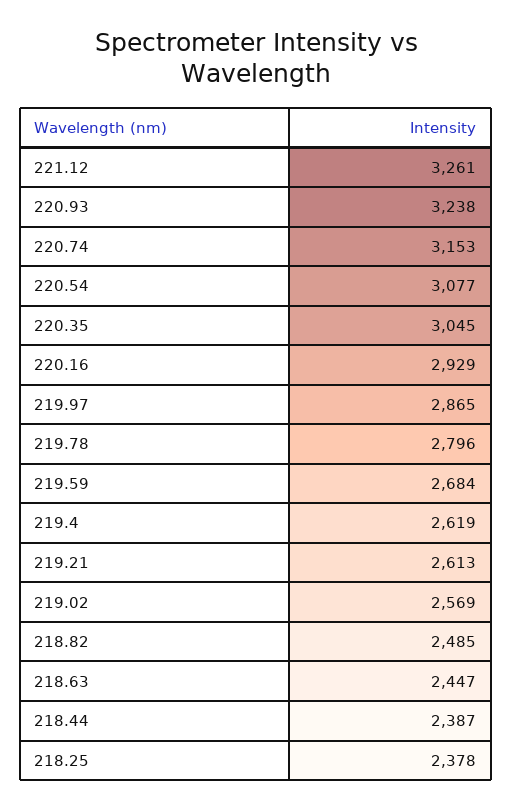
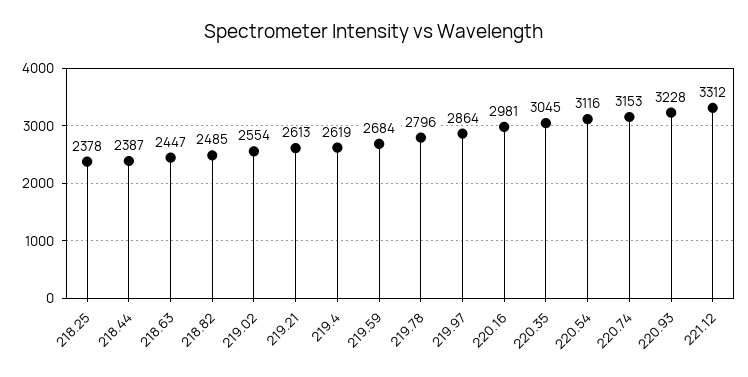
221.12: 3261 -> 3312
220.93: 3238 -> 3228
220.54: 3077 -> 3116
220.16: 2929 -> 2981
219.97: 2865 -> 2864
219.02: 2569 -> 2554

